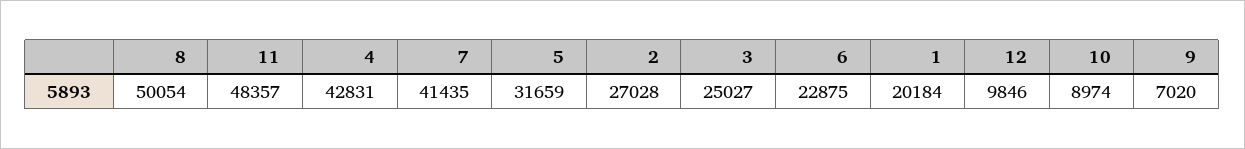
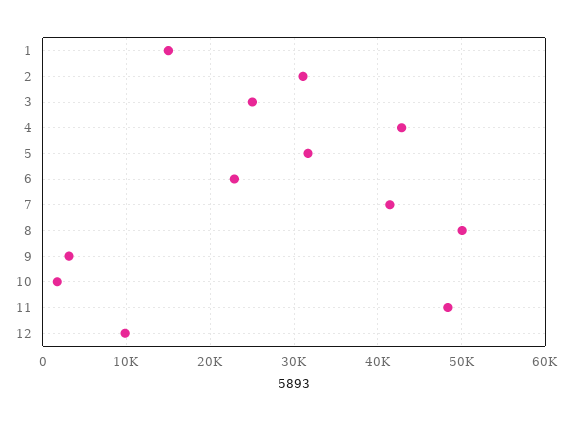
2: 27028 -> 31000
1: 20184 -> 15000
10: 8974 -> 2000
9: 7020 -> 3000

